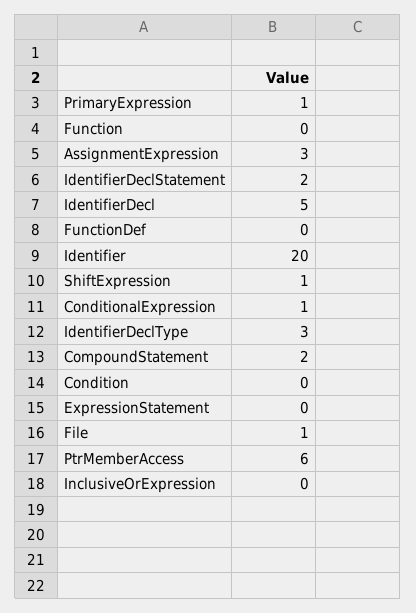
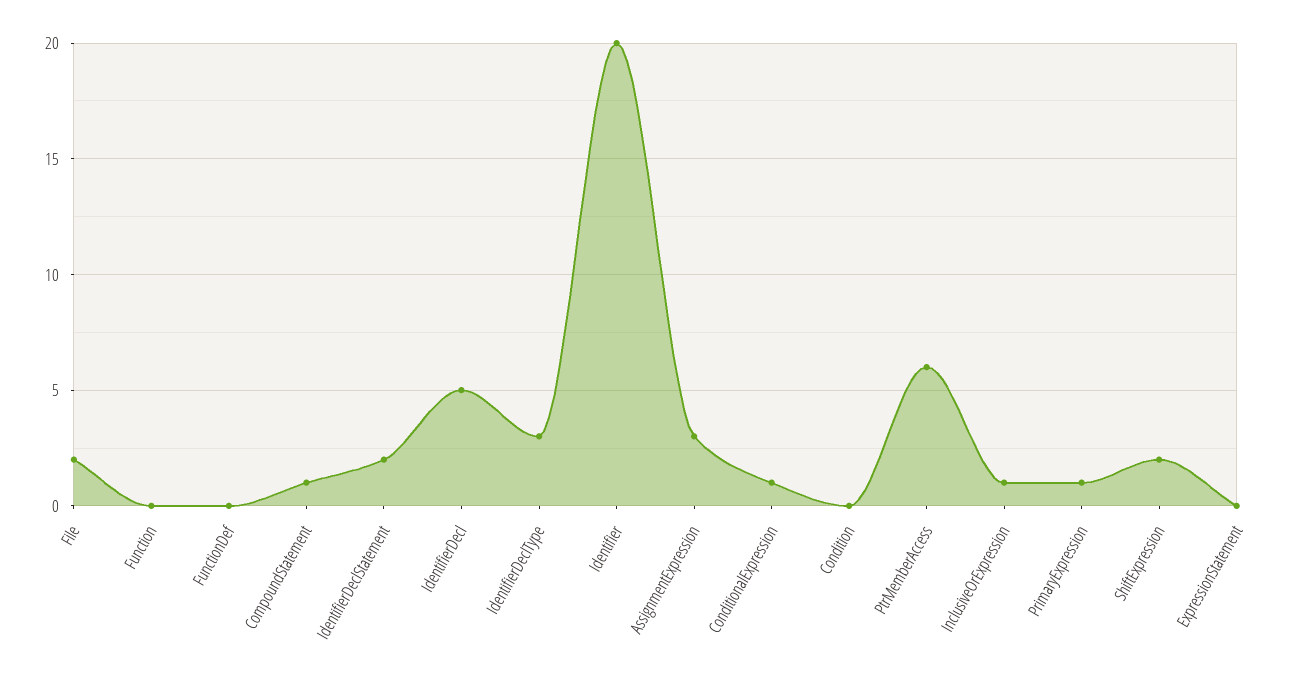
ShiftExpression: 1 -> 2
CompoundStatement: 2 -> 1
File: 1 -> 2
InclusiveOrExpression: 0 -> 1

